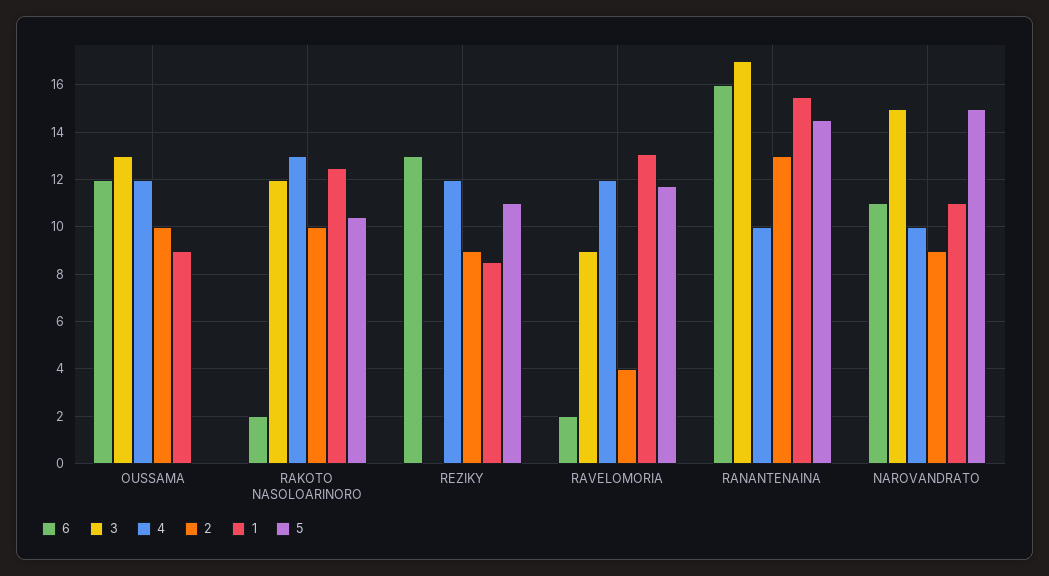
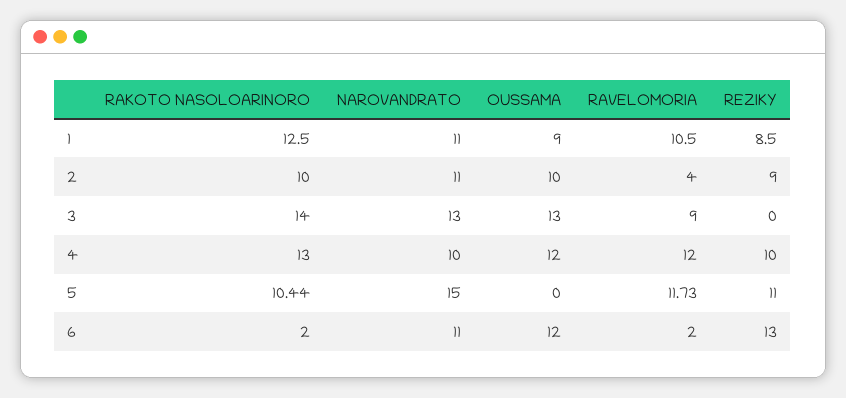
3, RAKOTO NASOLOARINORO: 12 -> 14
4, REZIKY: 12 -> 10
1, RAVELOMORIA: 13 -> 10.5
6, RANANTENAINA: 16 -> none
3, RANANTENAINA: 17 -> none
4, RANANTENAINA: 10 -> none
2, RANANTENAINA: 13 -> none
1, RANANTENAINA: 15.5 -> none
5, RANANTENAINA: 14.5 -> none
3, NAROVANDRATO: 15 -> 13
2, NAROVANDRATO: 9 -> 11

